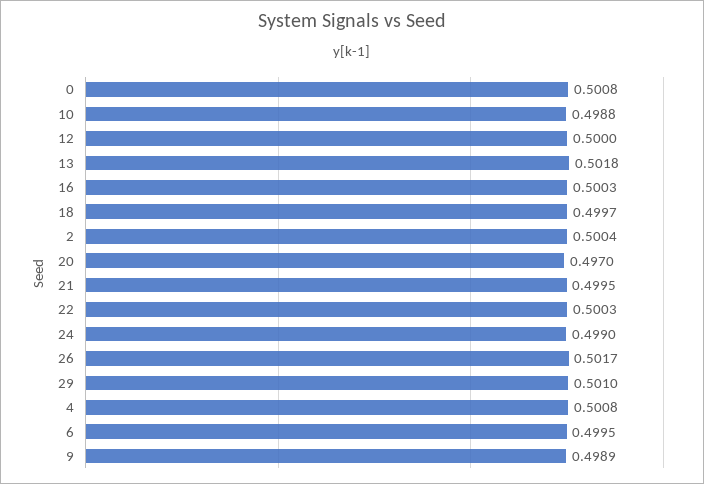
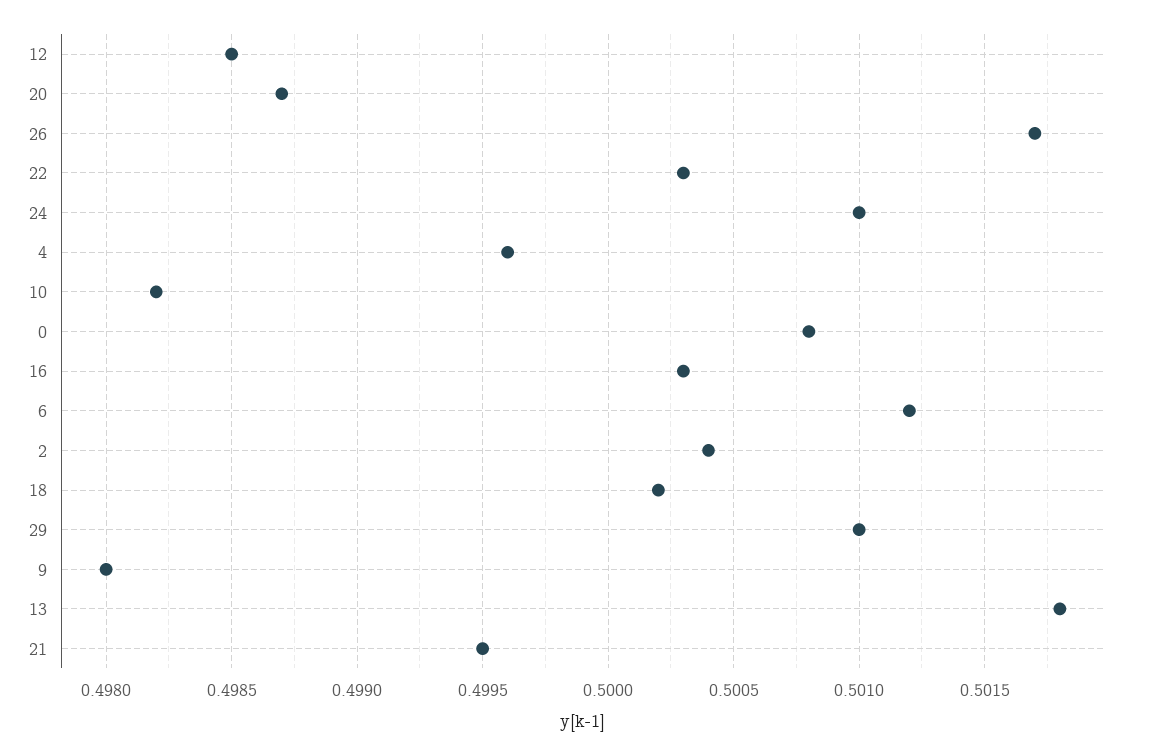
10: 0.4988 -> 0.4982
12: 0.5 -> 0.4985
18: 0.4997 -> 0.5002
20: 0.497 -> 0.4987
24: 0.499 -> 0.501
4: 0.5008 -> 0.4996
6: 0.4995 -> 0.5012
9: 0.4989 -> 0.498

